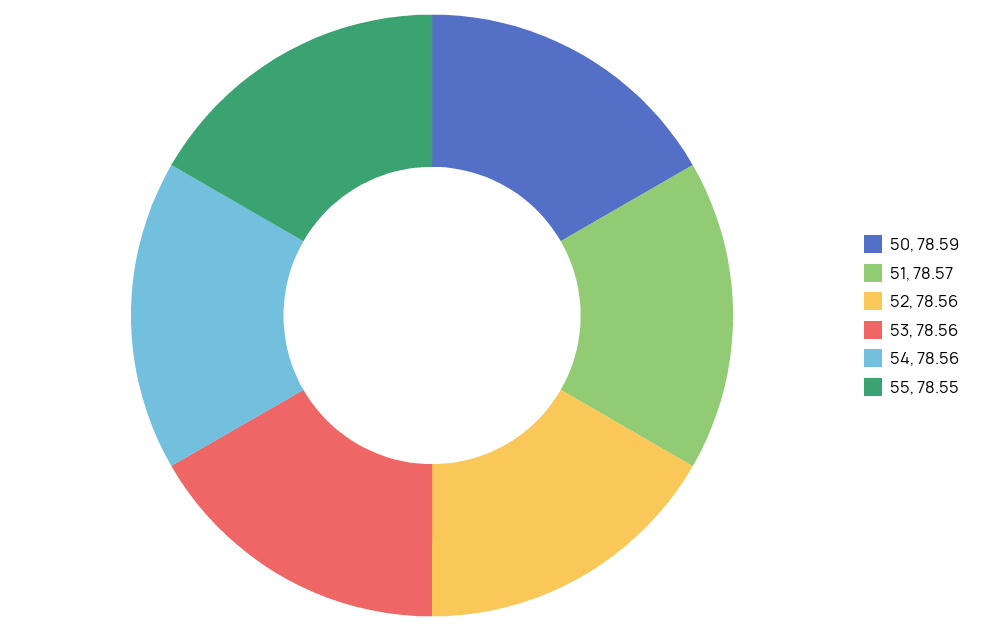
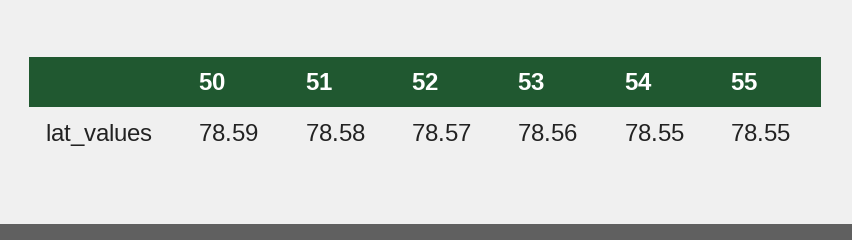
51: 78.57 -> 78.58
52: 78.56 -> 78.57
54: 78.56 -> 78.55

